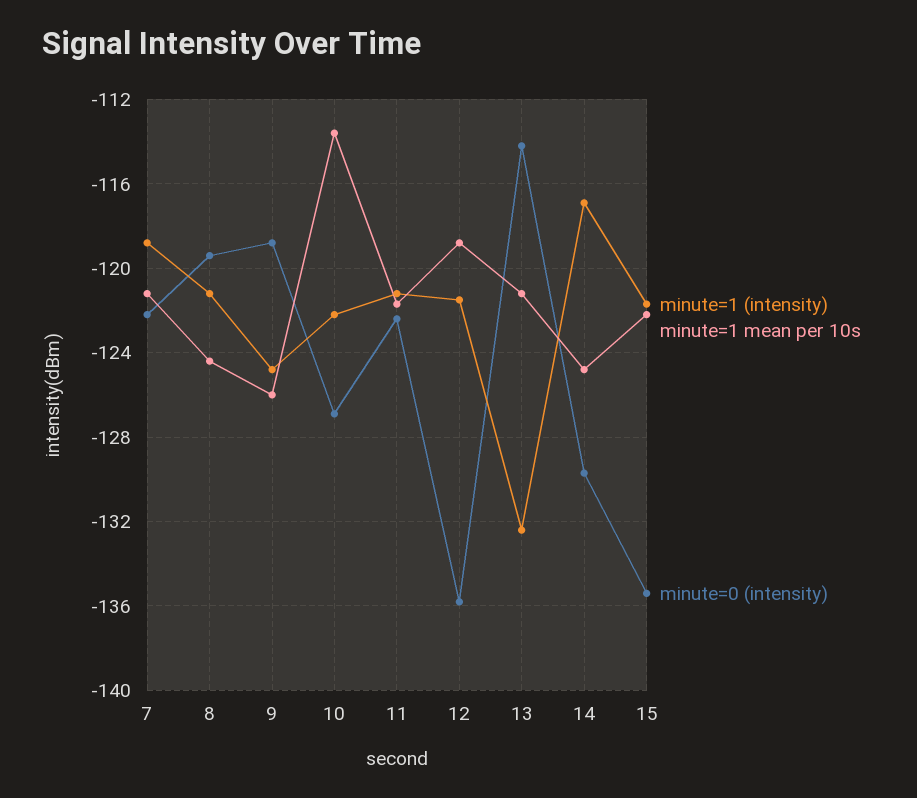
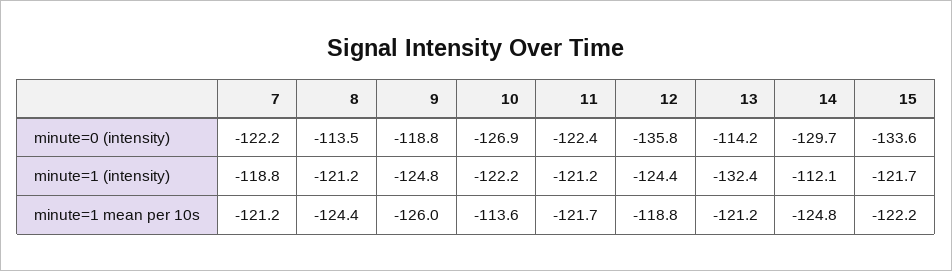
minute=0 (intensity), 8: -119.5 -> -113.5
minute=1 (intensity), 12: -121.5 -> -124.4
minute=1 (intensity), 14: -117 -> -112.1
minute=0 (intensity), 15: -135.5 -> -133.6

